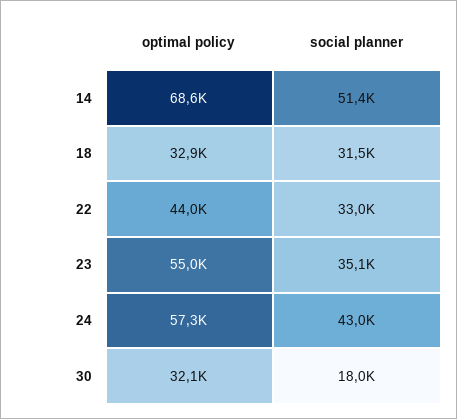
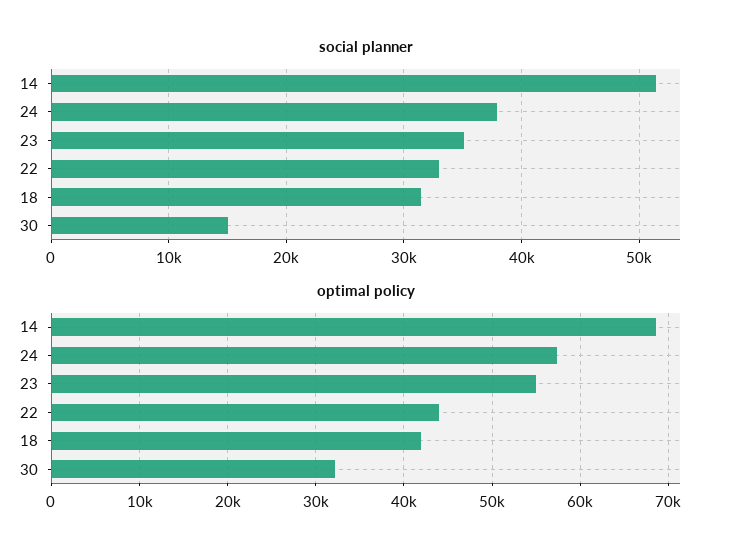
optimal policy, 18: 32900 -> 42000
social planner, 24: 43000 -> 38000
social planner, 30: 18000 -> 15000

